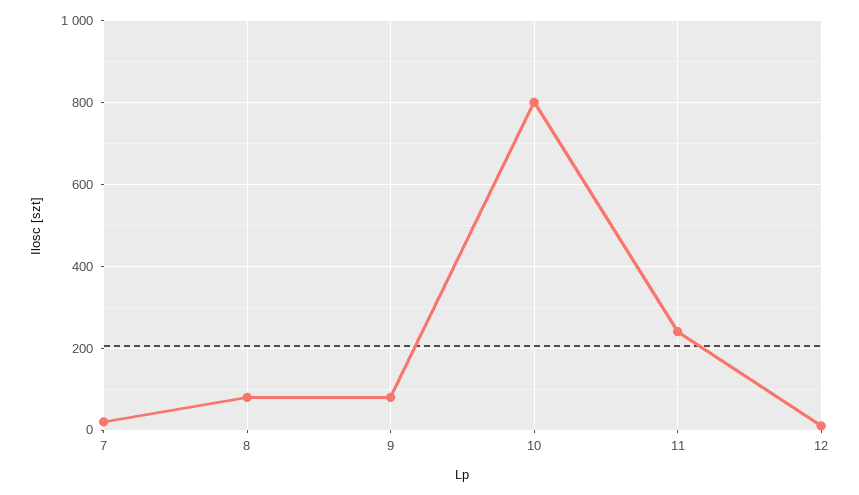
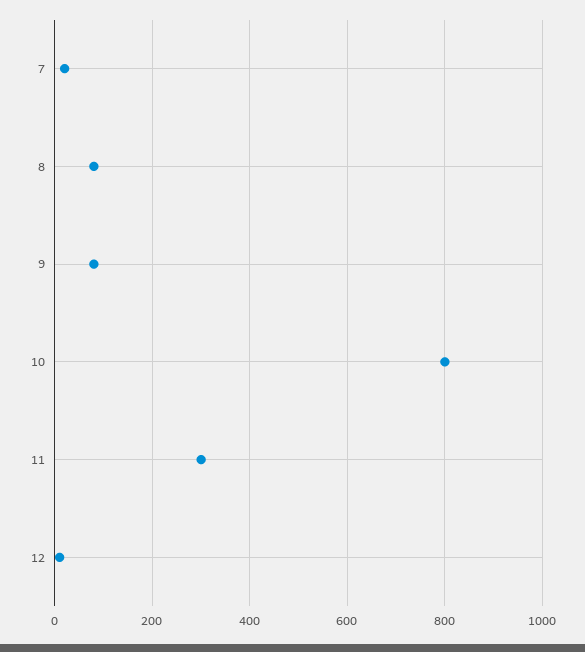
11: 240 -> 300

